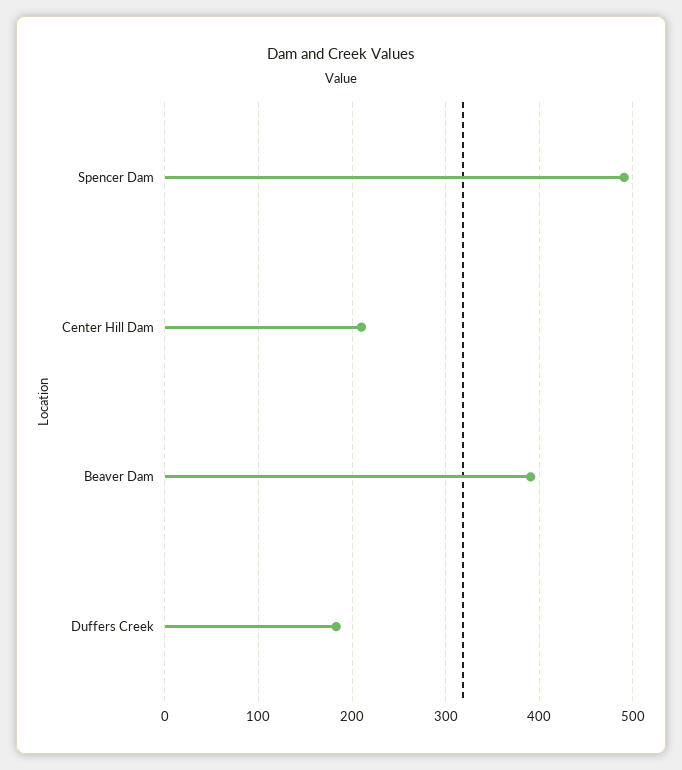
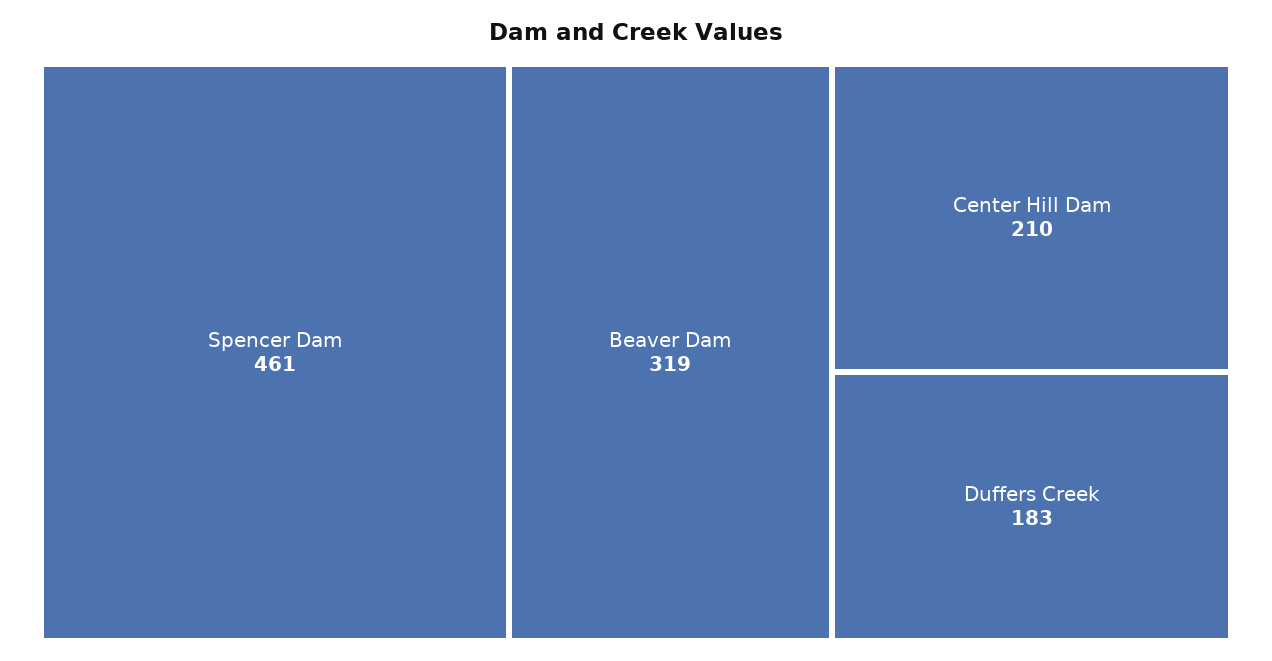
Spencer Dam: 490 -> 461
Beaver Dam: 390 -> 319

